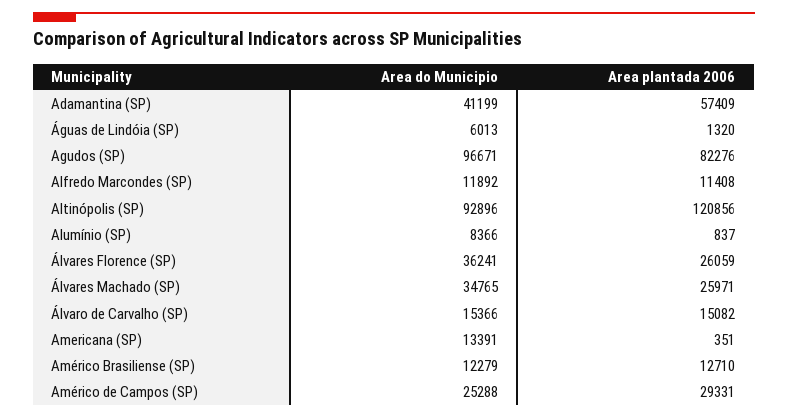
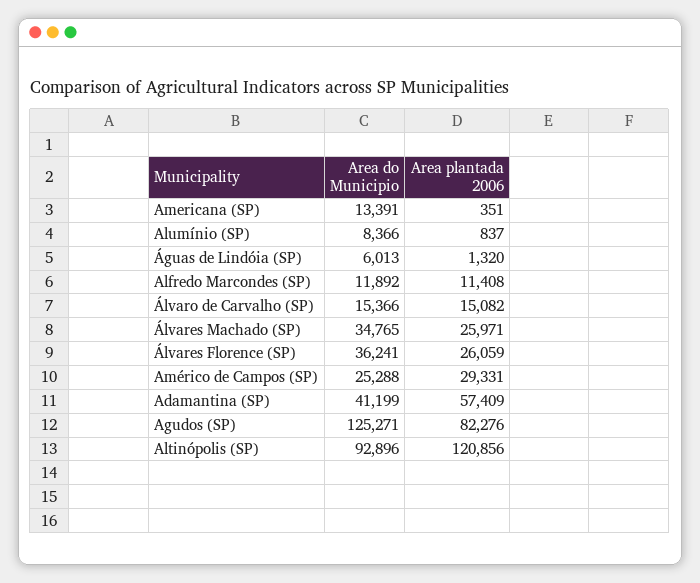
Area do Municipio, Agudos (SP): 96671 -> 125271
Area do Municipio, Américo Brasiliense (SP): 12279 -> none
Area plantada 2006, Américo Brasiliense (SP): 12710 -> none

